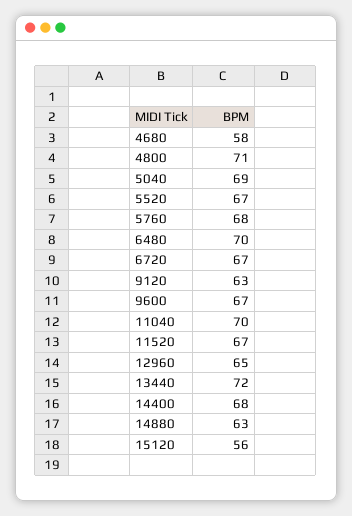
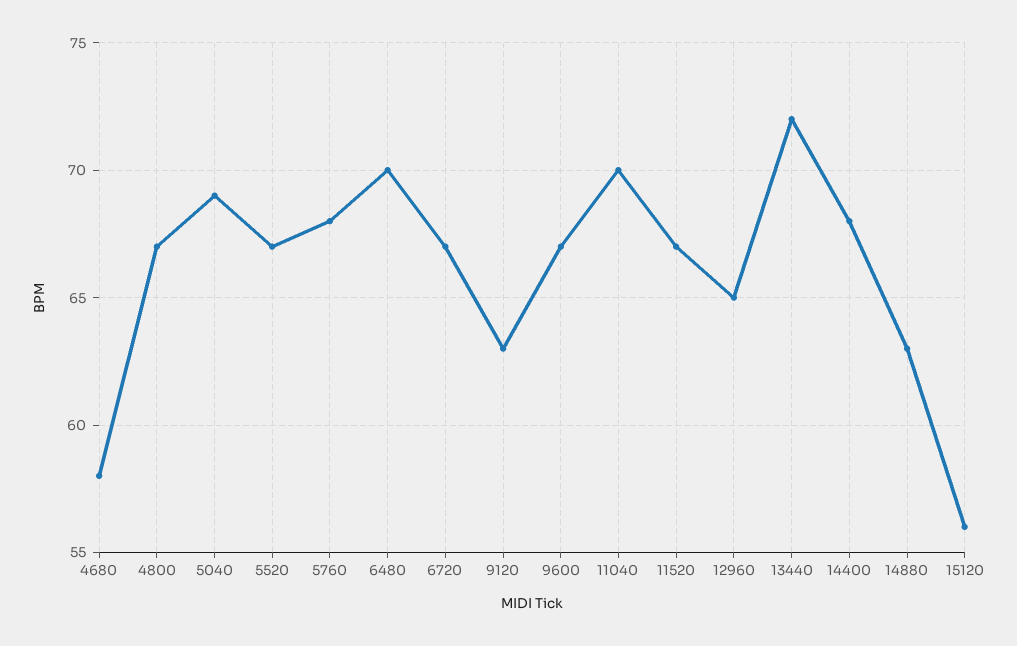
4800: 71 -> 67

